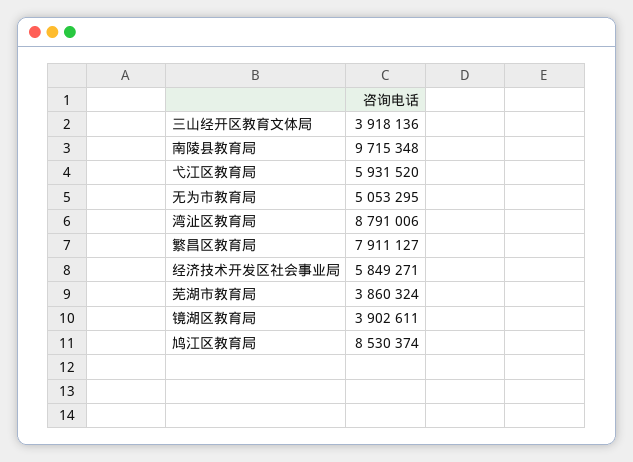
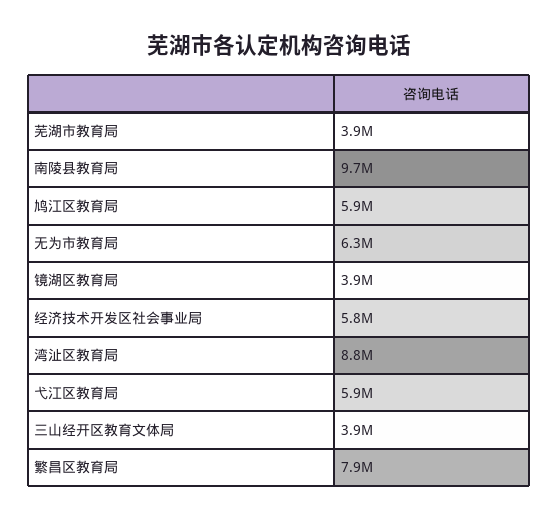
无为市教育局: 5053295 -> 6300000
鸠江区教育局: 8530374 -> 5900000

